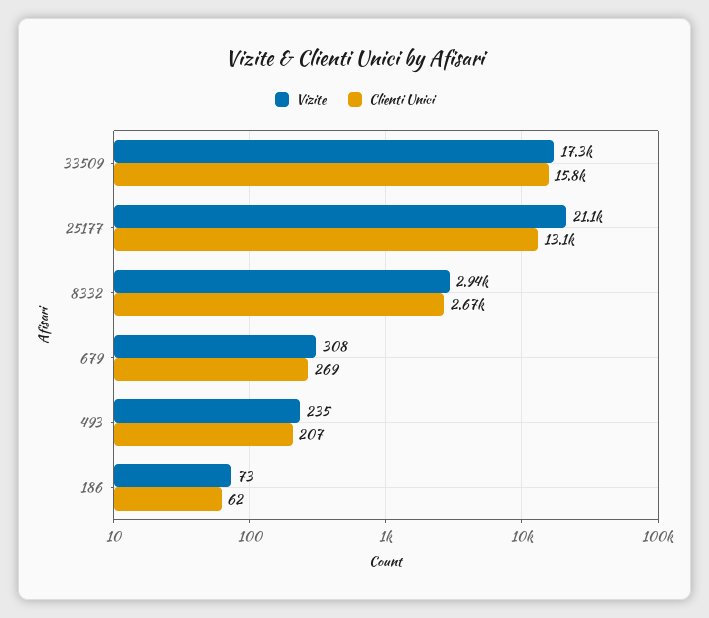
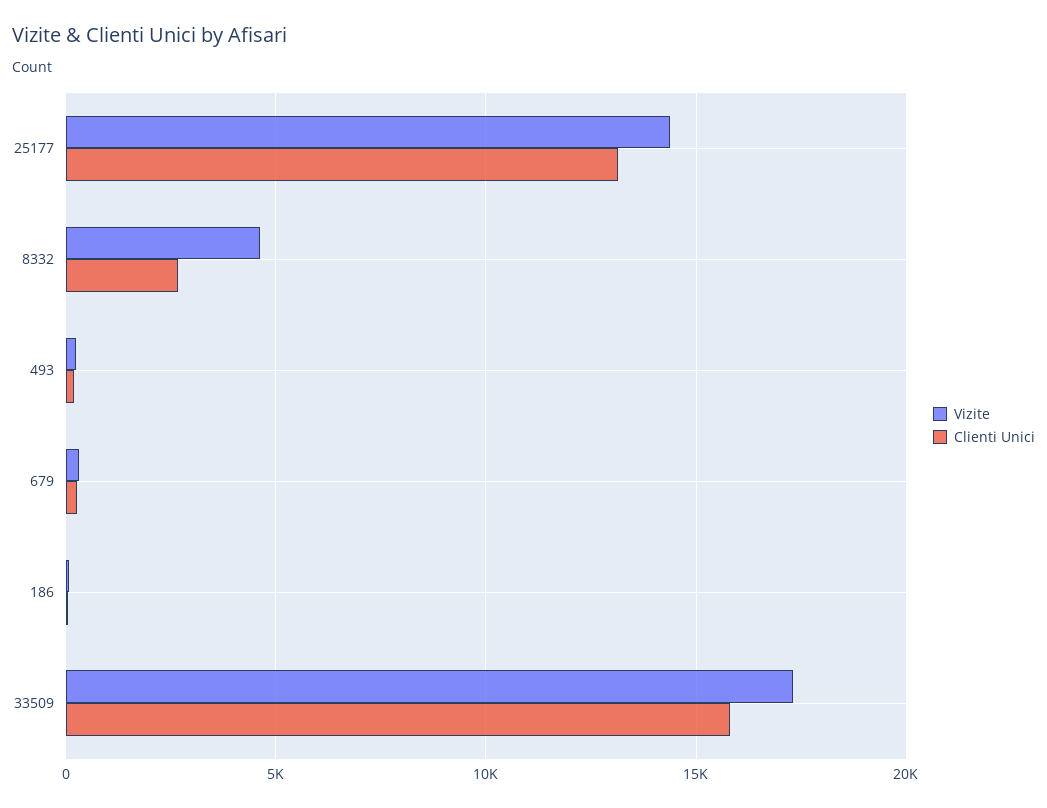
Vizite, 25177: 21100 -> 14500
Vizite, 8332: 2940 -> 4500

